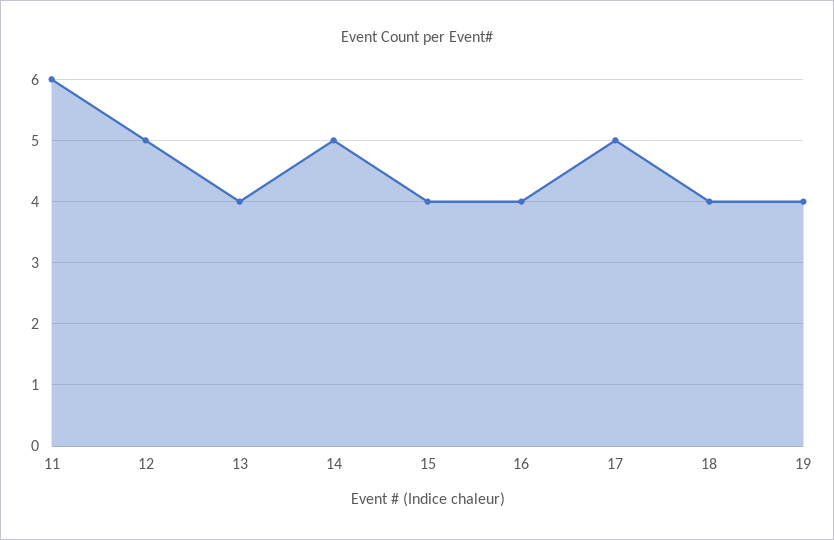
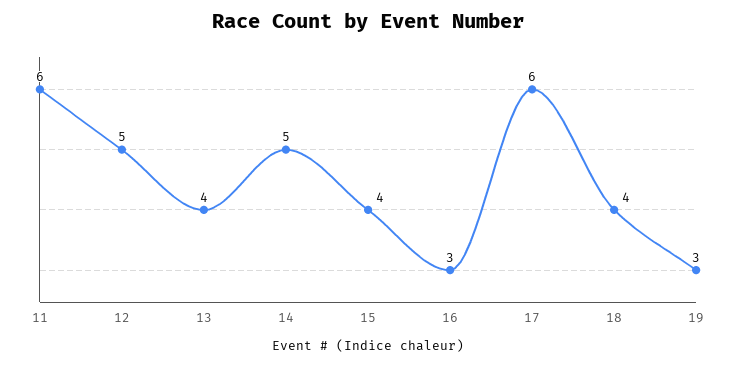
16: 4 -> 3
17: 5 -> 6
19: 4 -> 3

